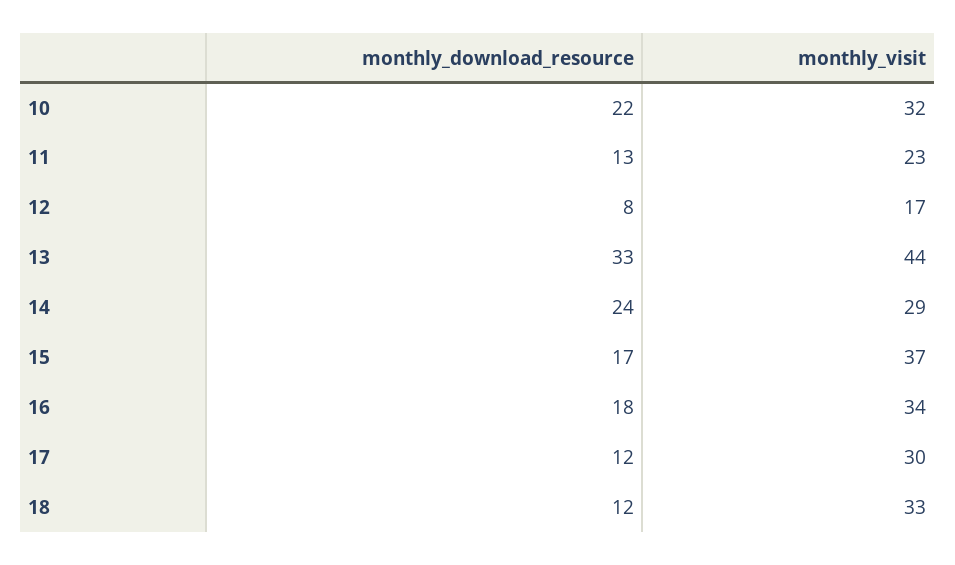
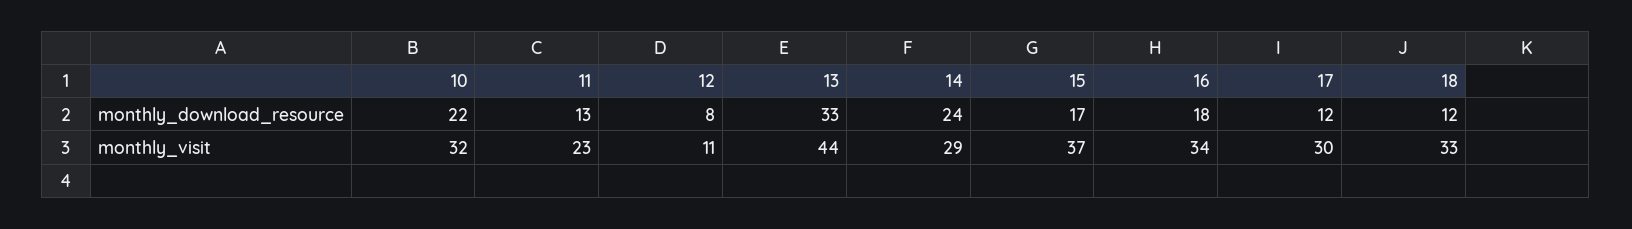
monthly_visit, 12: 17 -> 11

